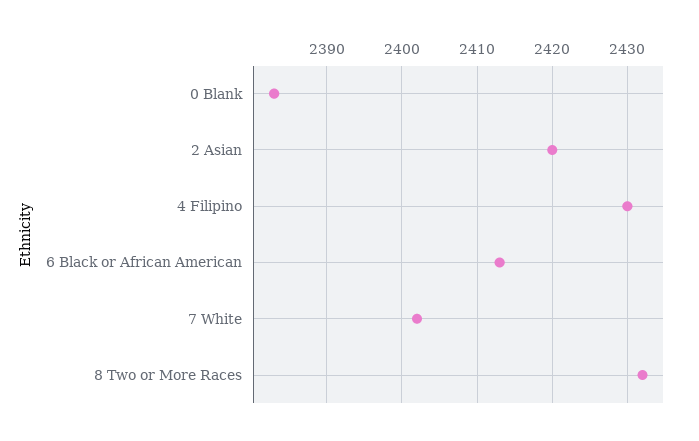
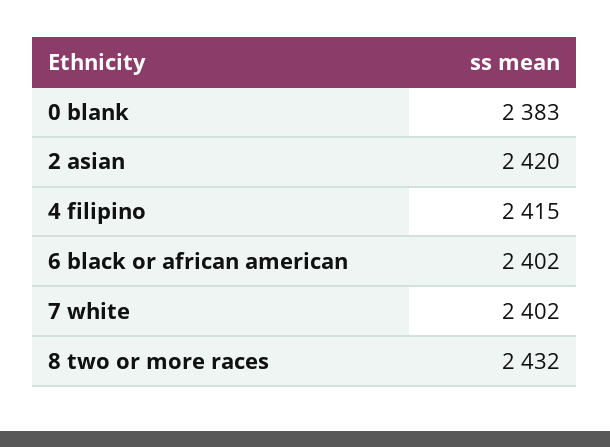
4 Filipino: 2430 -> 2415
6 Black or African American: 2413 -> 2402

